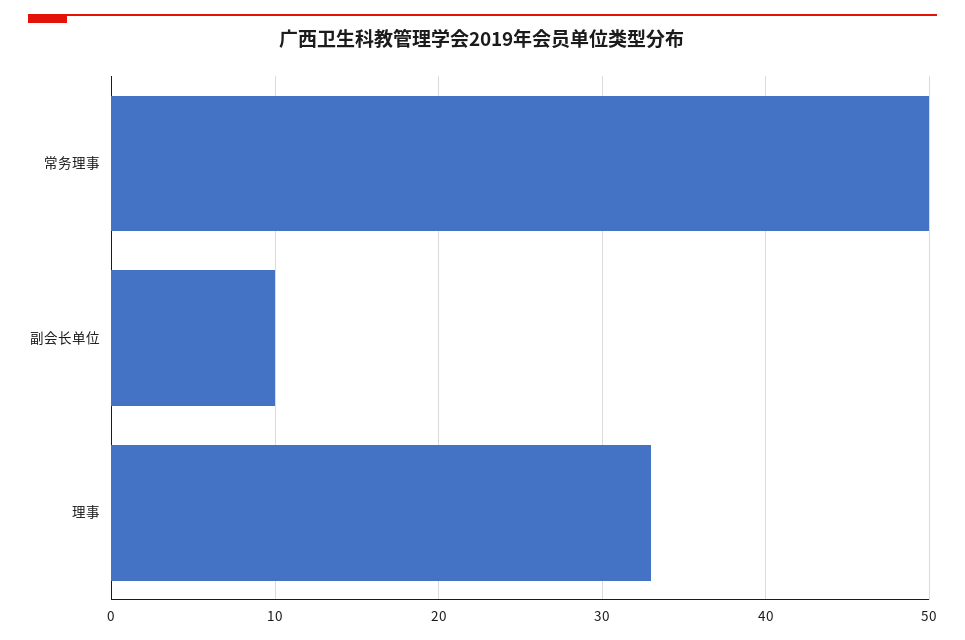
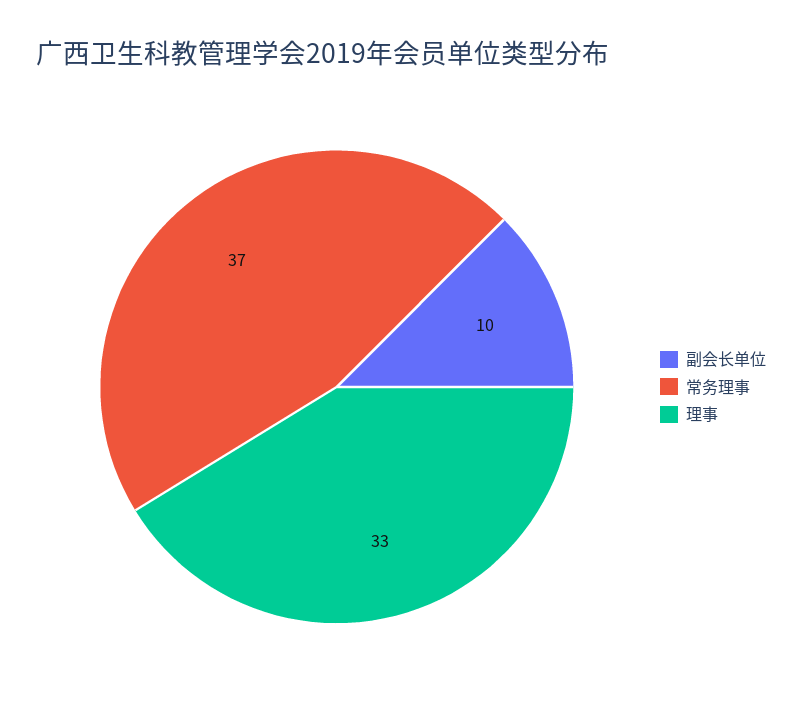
常务理事: 50 -> 37

